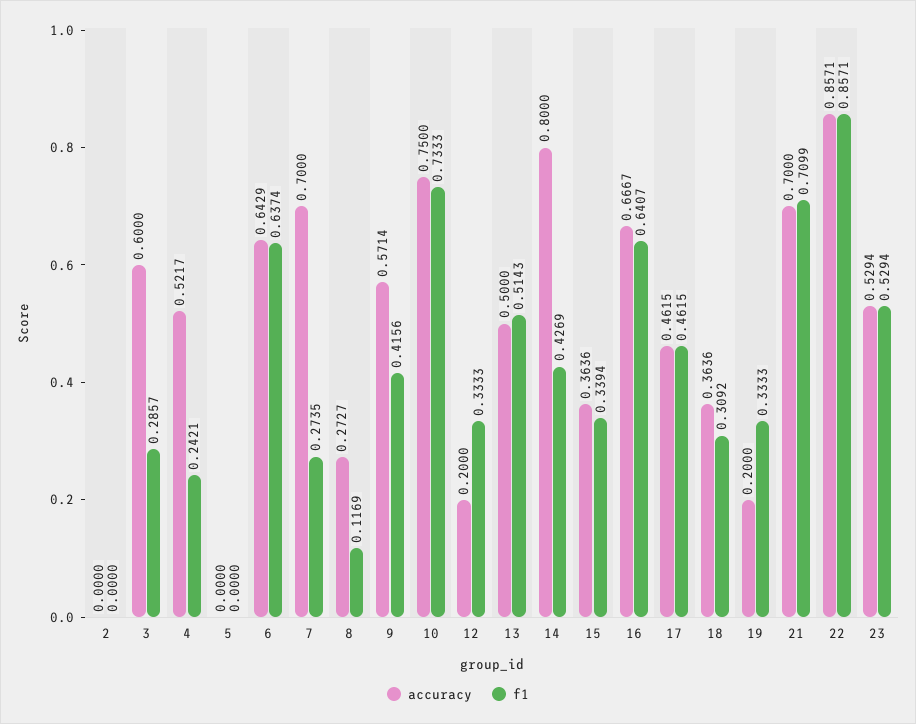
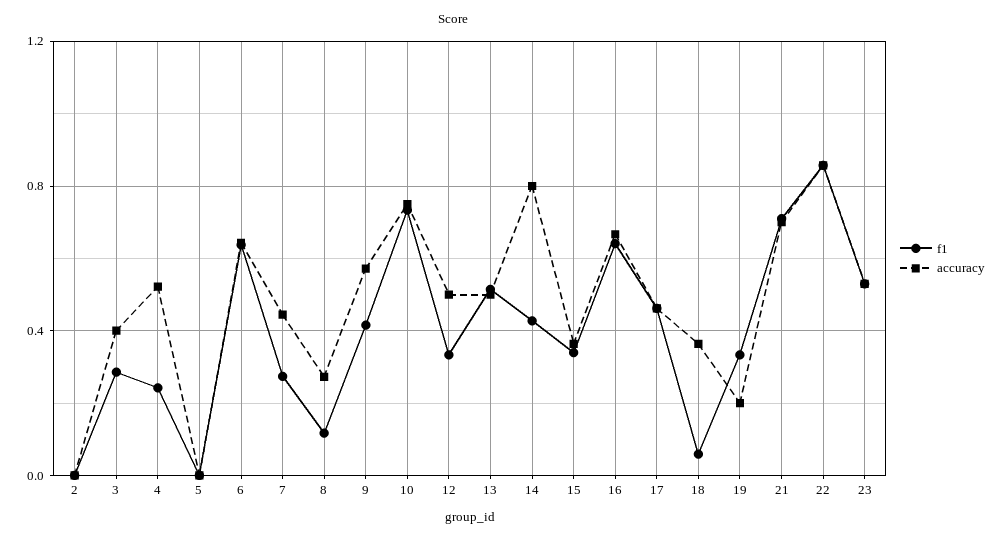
accuracy, 3: 0.6 -> 0.4
accuracy, 7: 0.7 -> 0.45
accuracy, 12: 0.2 -> 0.5
f1, 18: 0.3092 -> 0.05

